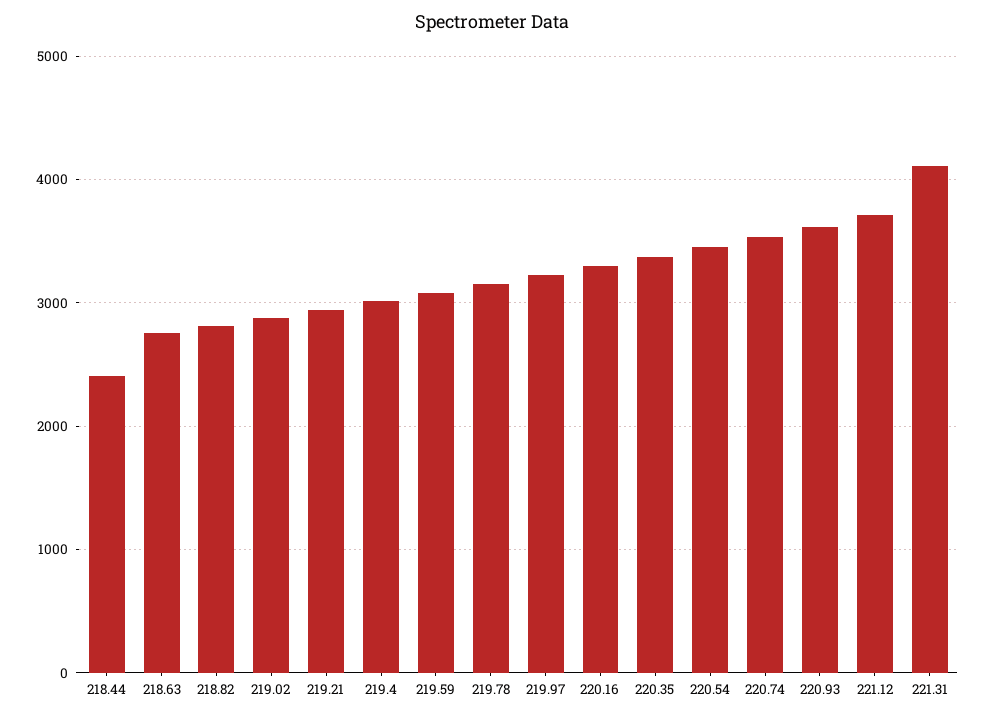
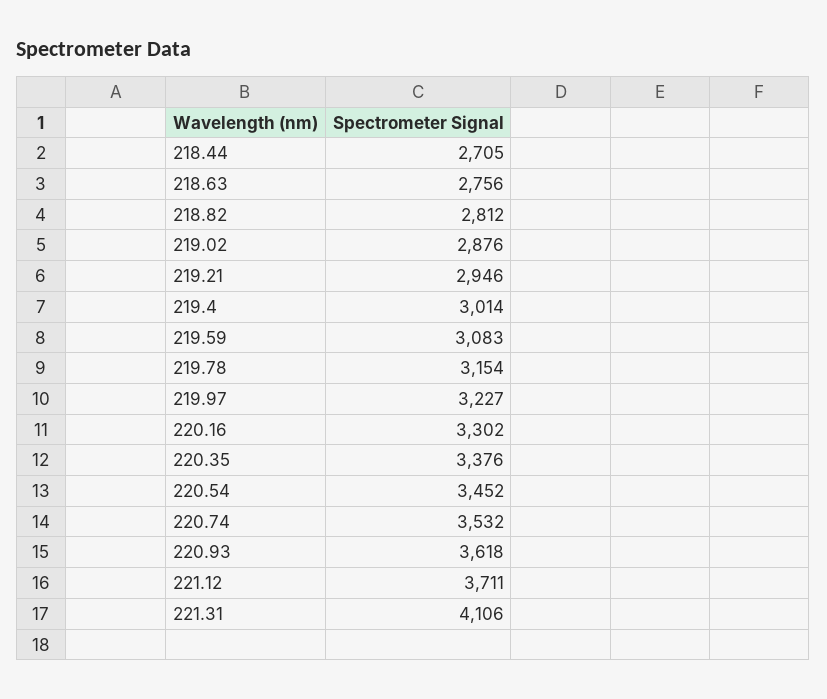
218.44: 2400 -> 2705

